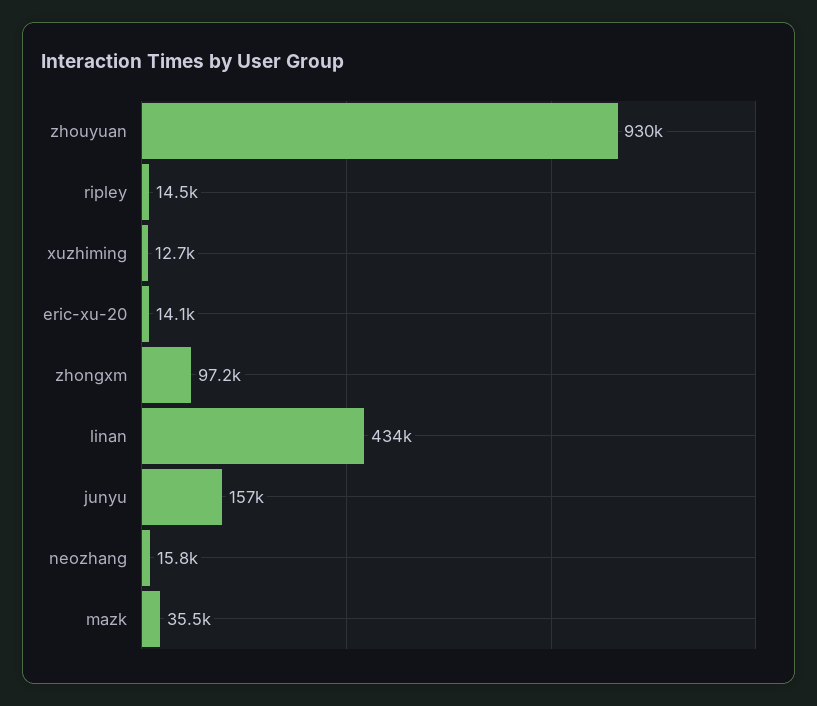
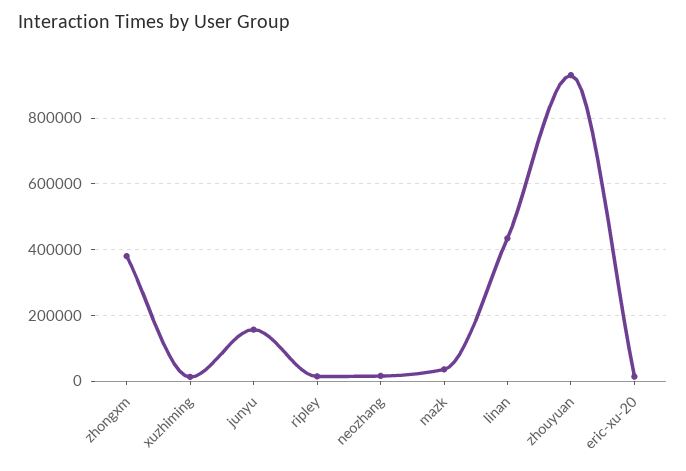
zhongxm: 97200 -> 380000

